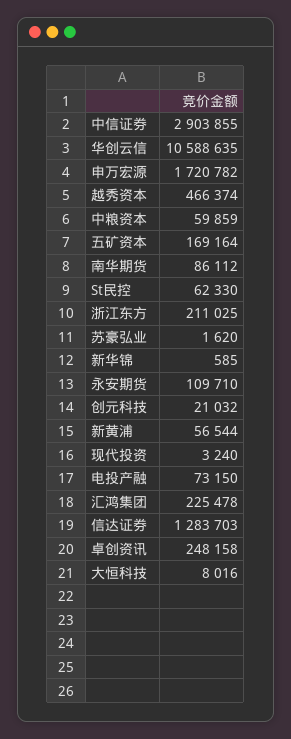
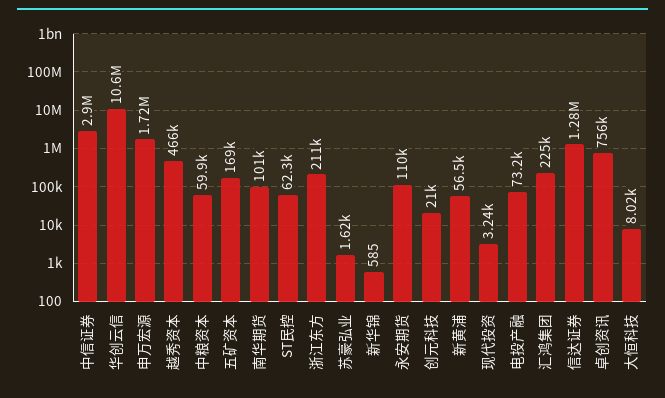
南华期货: 86112 -> 101000
卓创资讯: 248158 -> 756000

